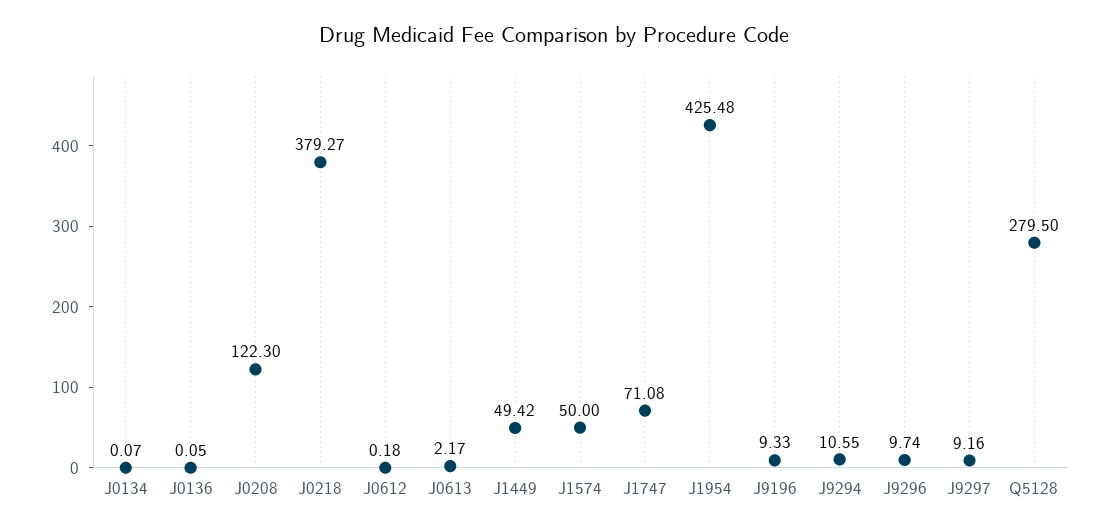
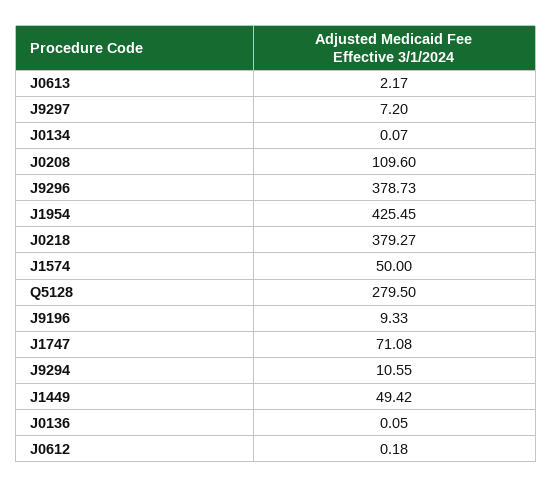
J0208: 122.3 -> 109.6
J1954: 425.48 -> 425.45
J9296: 9.74 -> 378.73
J9297: 9.16 -> 7.2

